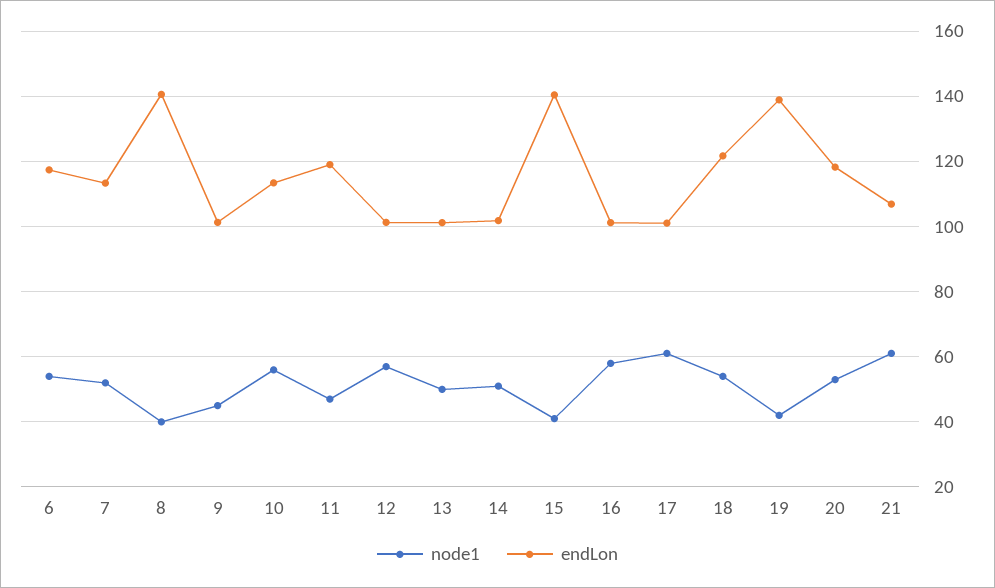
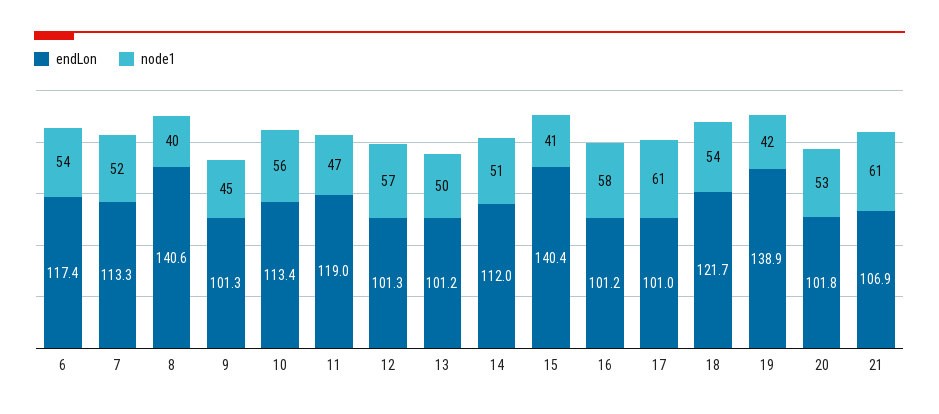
endLon, 14: 102 -> 112
endLon, 20: 118 -> 101.8

